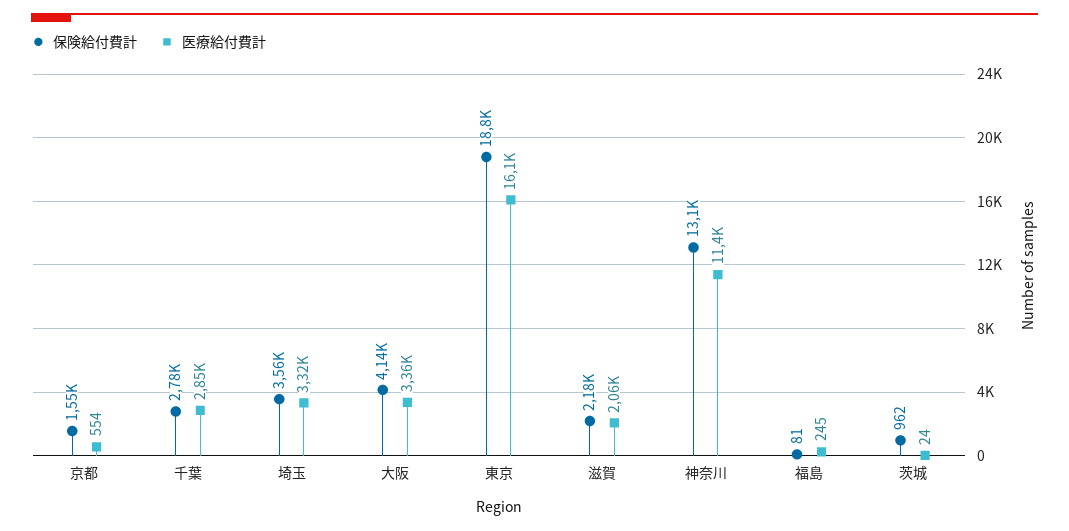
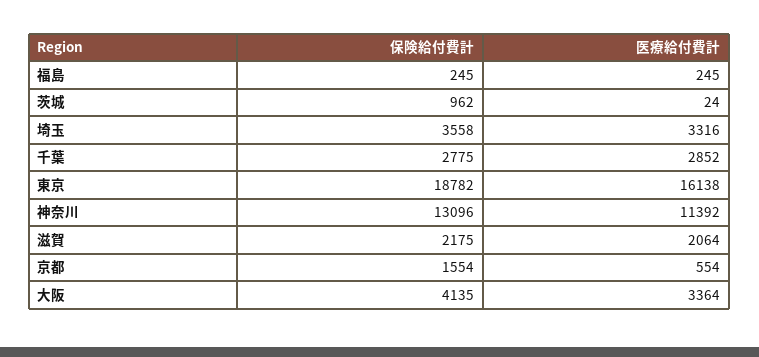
保険給付費計, 福島: 81 -> 245

